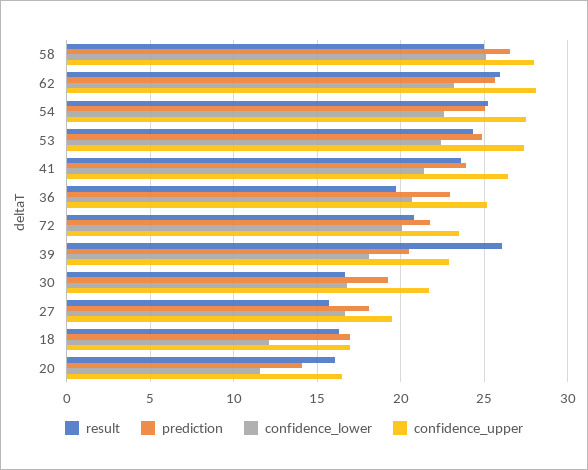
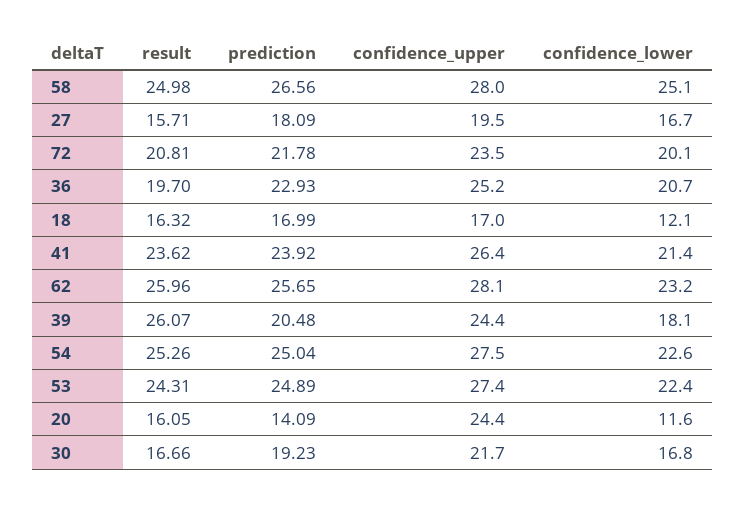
confidence_upper, 39: 23 -> 24.4
confidence_upper, 20: 16.5 -> 24.4

